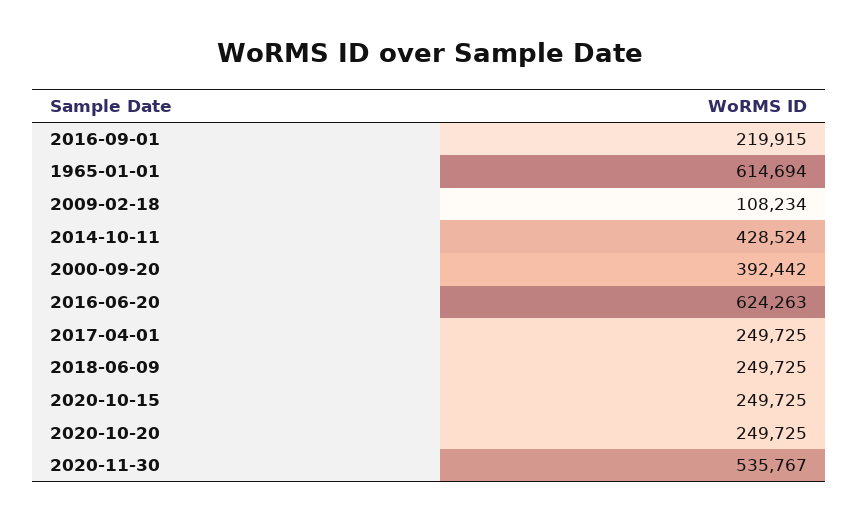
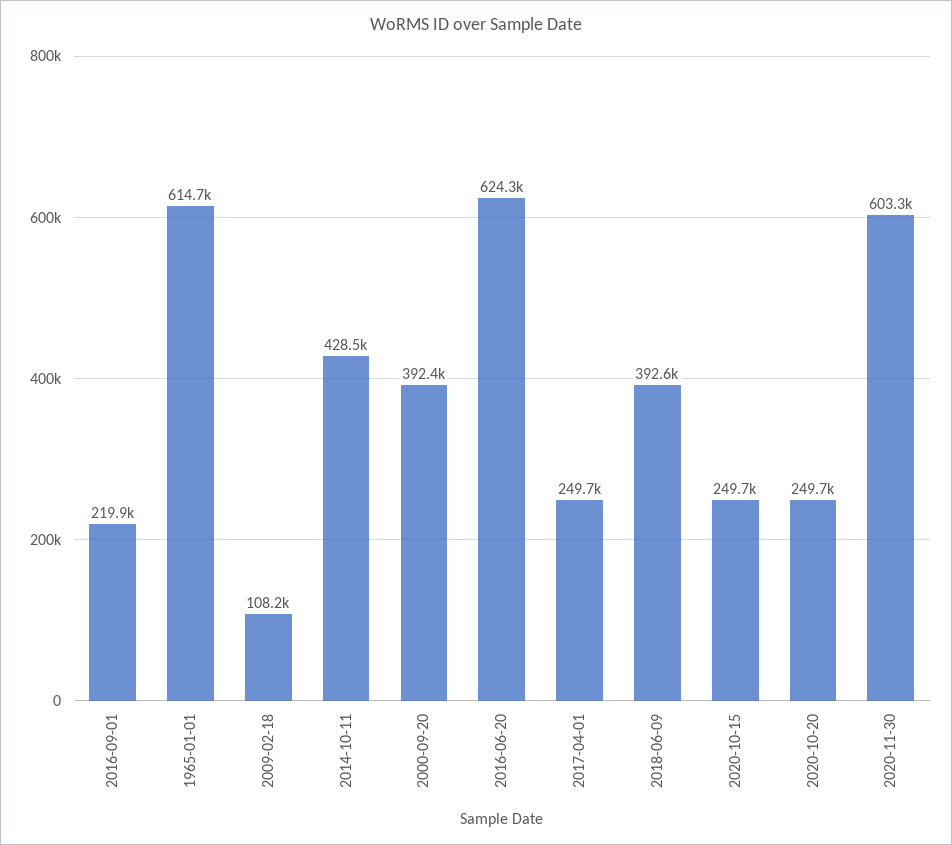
2018-06-09: 249725 -> 392600
2020-11-30: 535767 -> 603300

